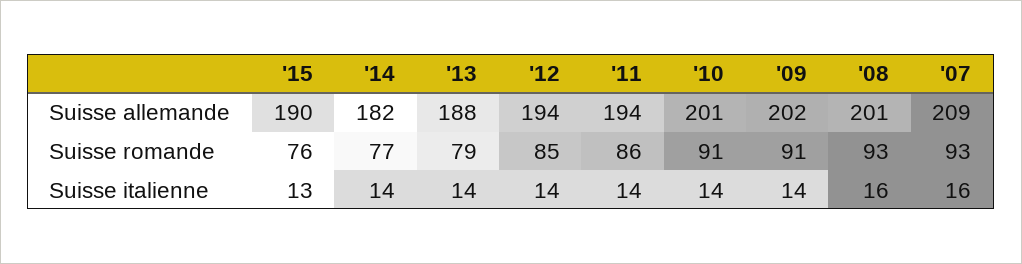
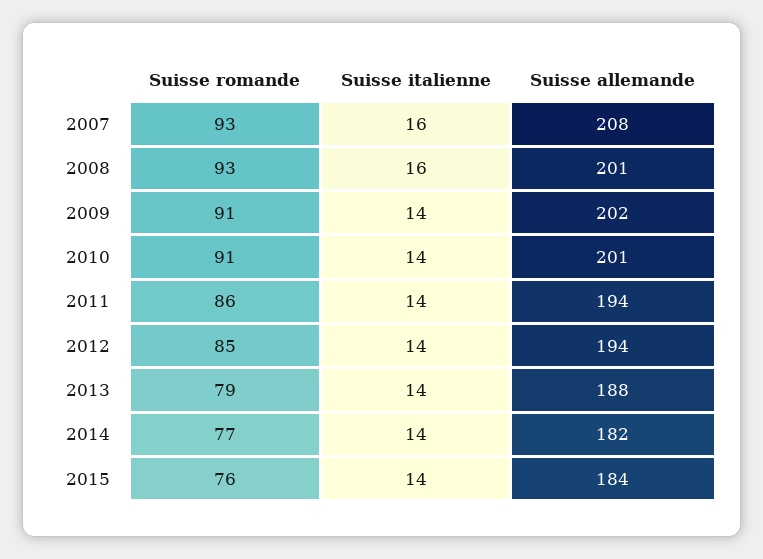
'15, Suisse allemande: 190 -> 184
'07, Suisse allemande: 209 -> 208
'15, Suisse italienne: 13 -> 14

